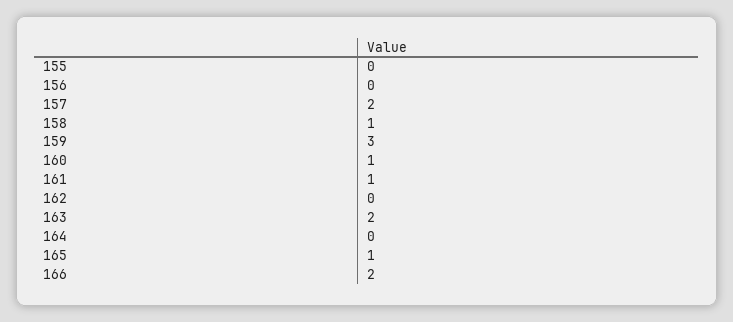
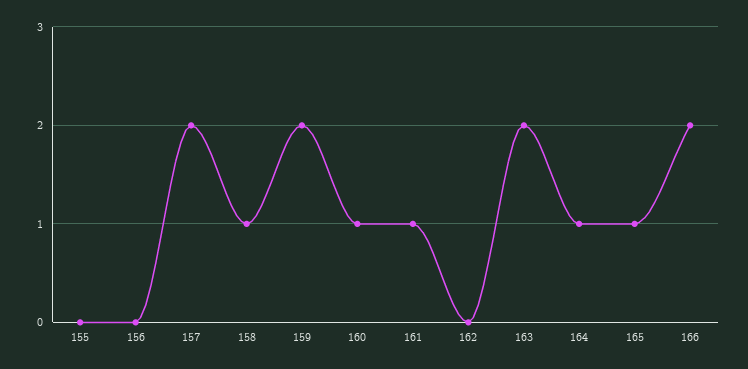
159: 3 -> 2
164: 0 -> 1

